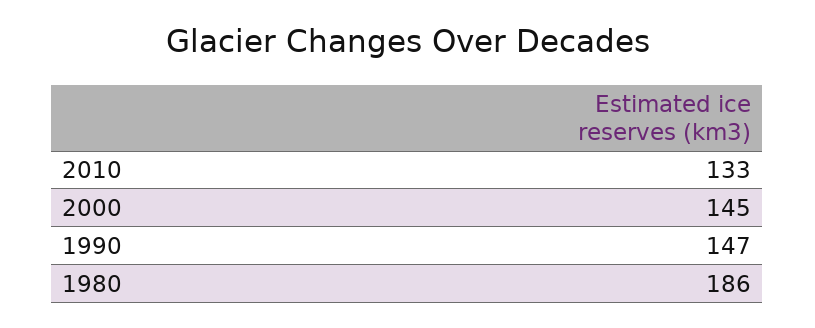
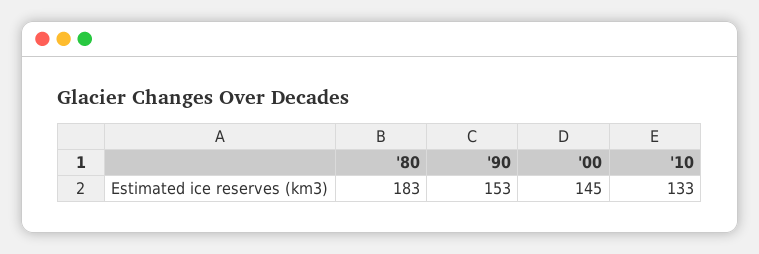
1990: 147 -> 153
1980: 186 -> 183

